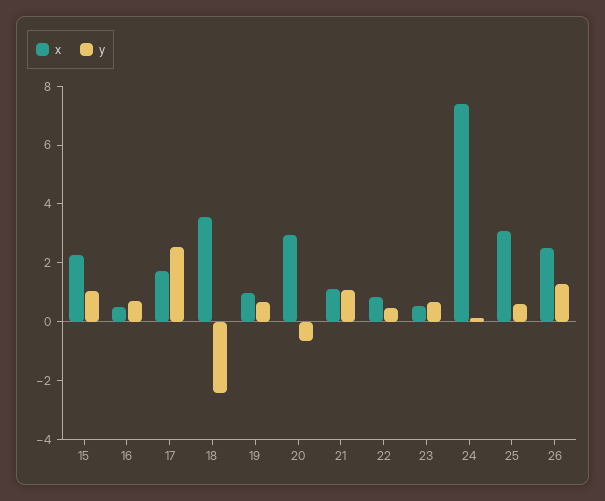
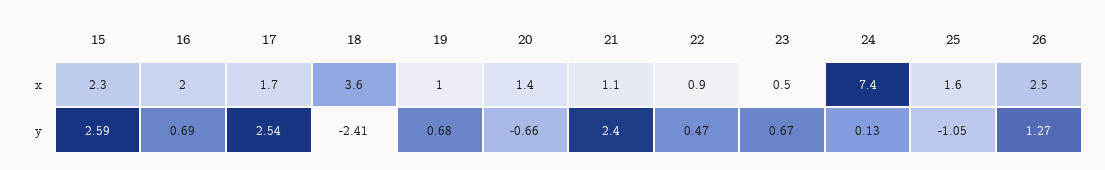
y, 15: 1 -> 2.59
x, 16: 0.5 -> 2
x, 20: 3 -> 1.4
y, 21: 1 -> 2.4
x, 25: 3 -> 1.6
y, 25: 0.5 -> -1.05

